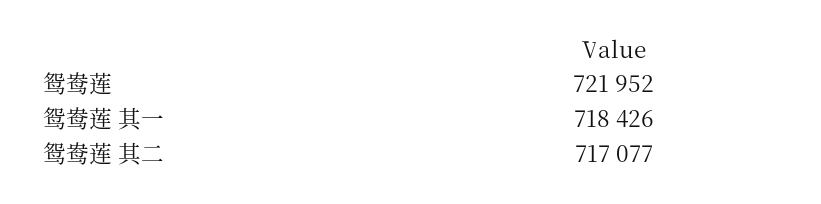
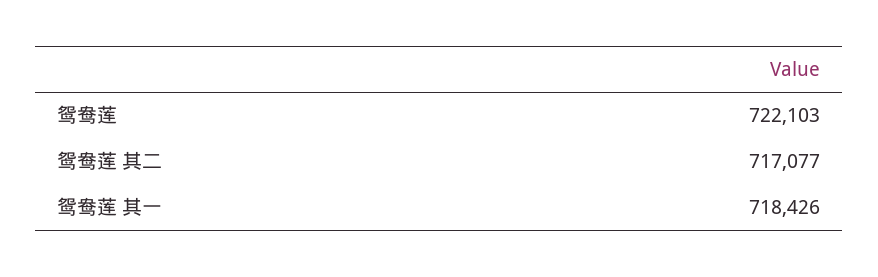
鸳鸯莲: 721952 -> 722103

